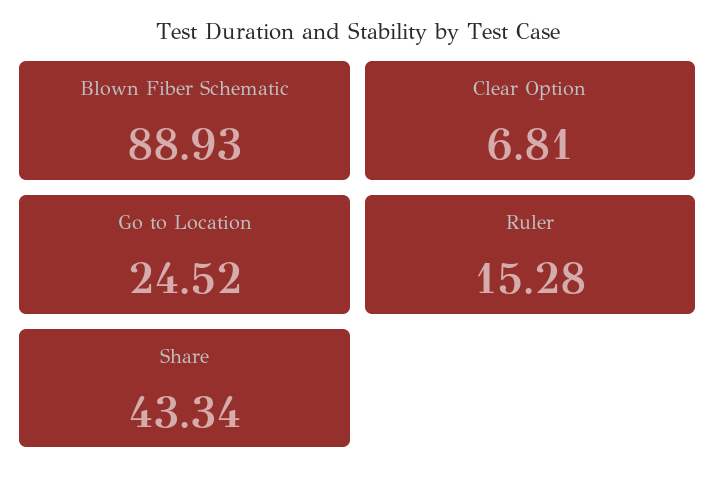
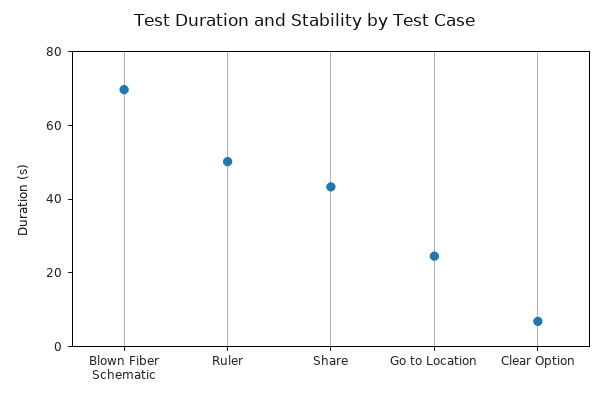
Blown Fiber Schematic: 88.93 -> 70
Ruler: 15.28 -> 50

